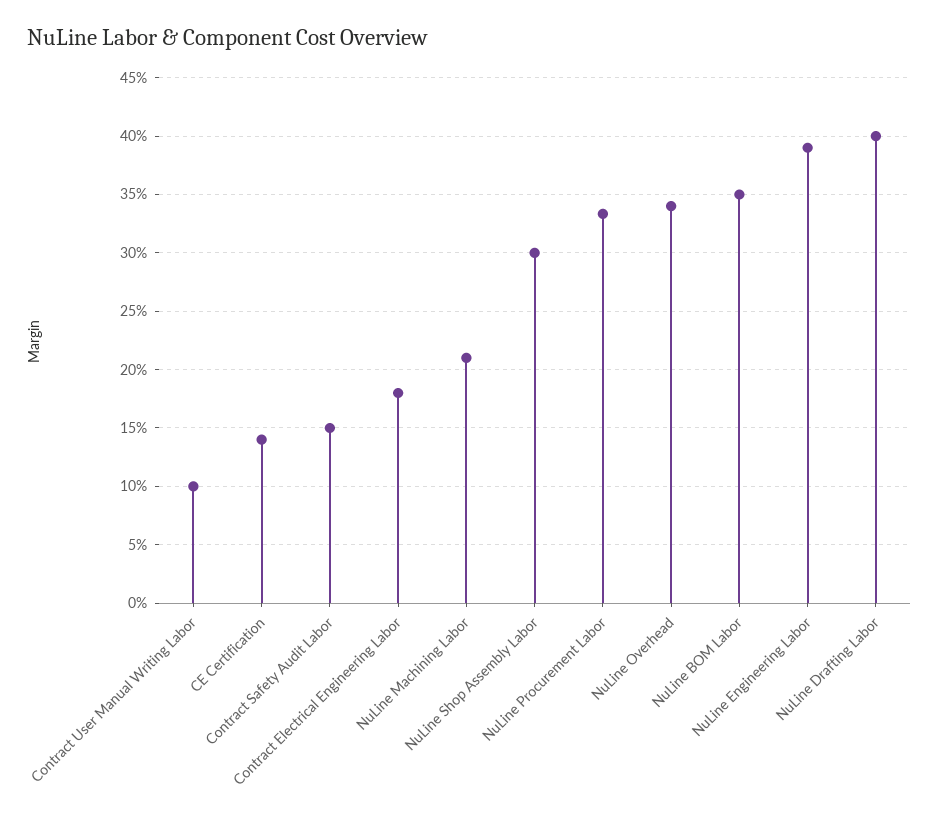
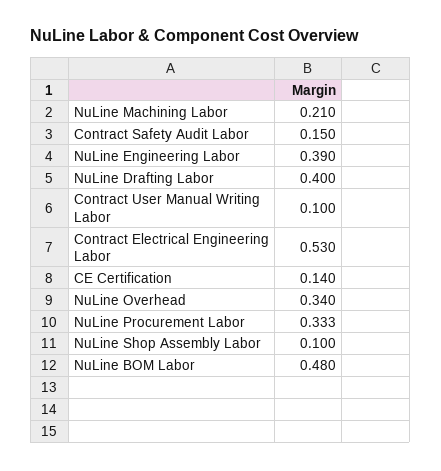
Contract Electrical Engineering Labor: 0.18 -> 0.53
NuLine Shop Assembly Labor: 0.3 -> 0.1
NuLine BOM Labor: 0.35 -> 0.48

